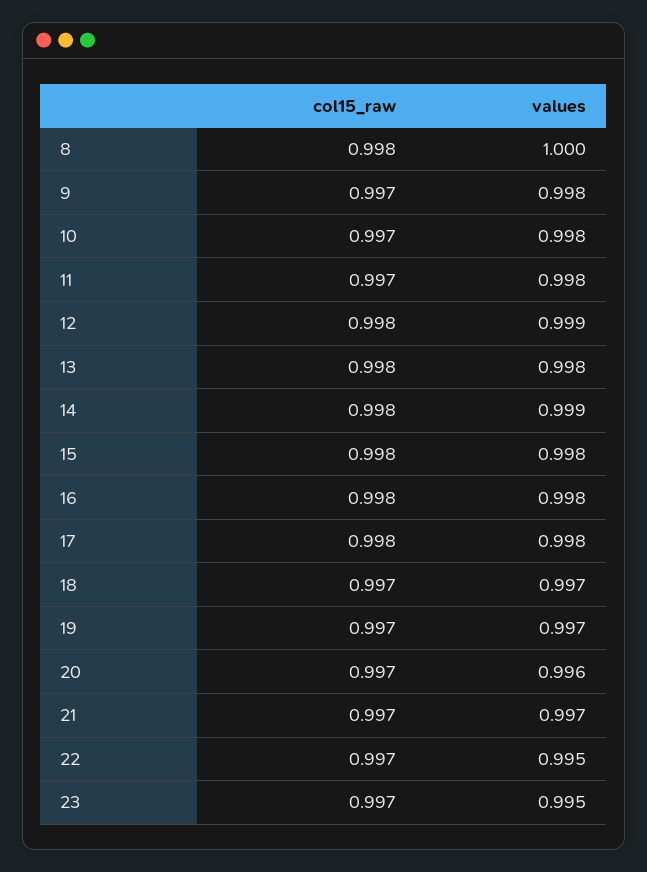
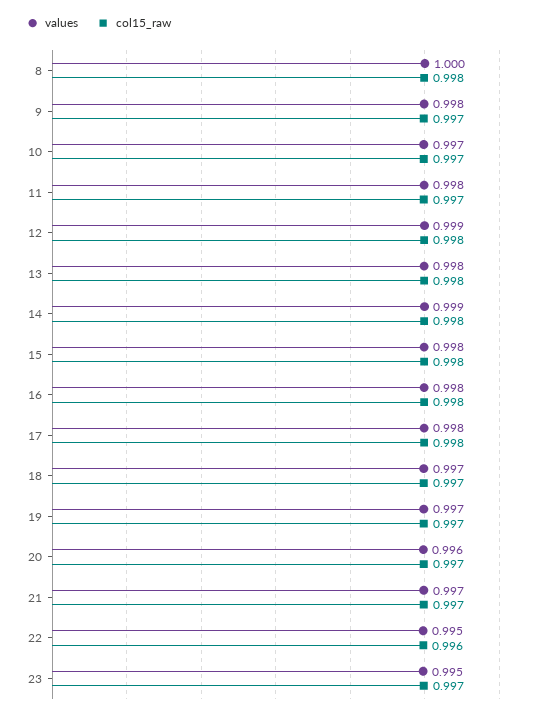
values, 10: 0.998 -> 0.997
col15_raw, 22: 0.997 -> 0.996

